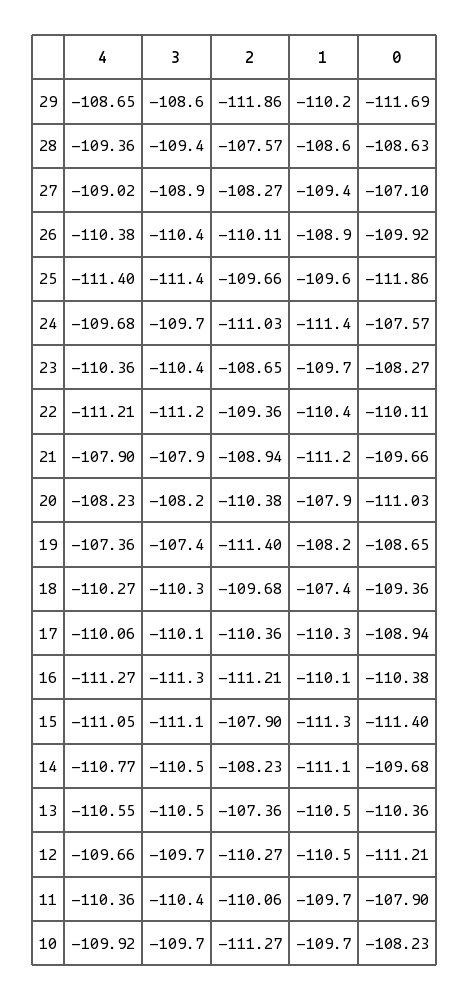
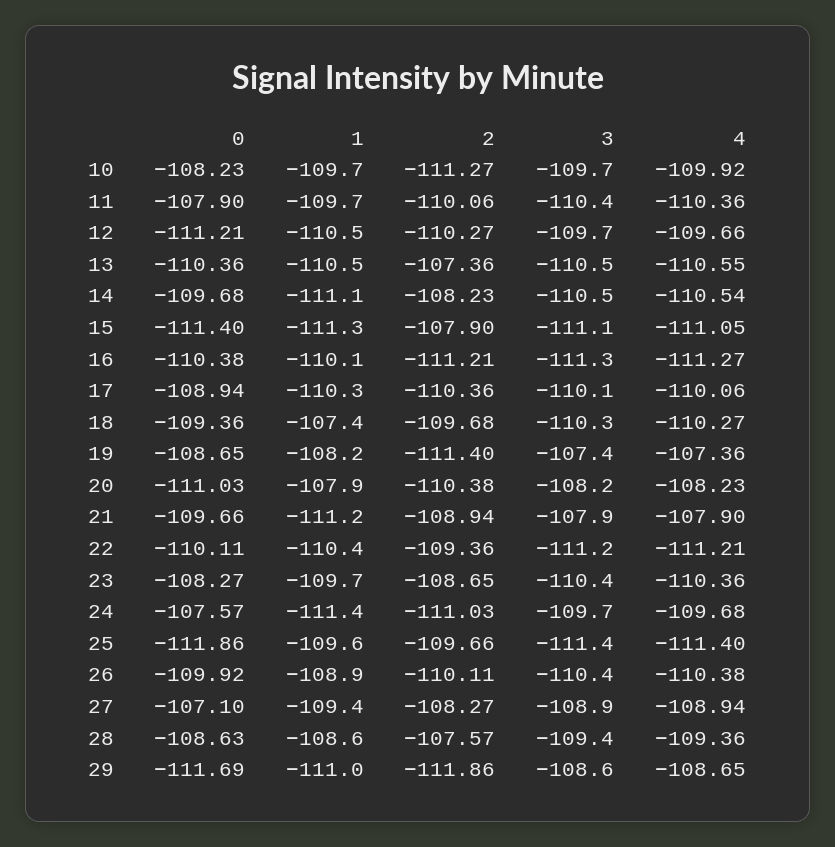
1, 29: -110.2 -> -111
4, 27: -109.02 -> -108.94
4, 14: -110.77 -> -110.54

